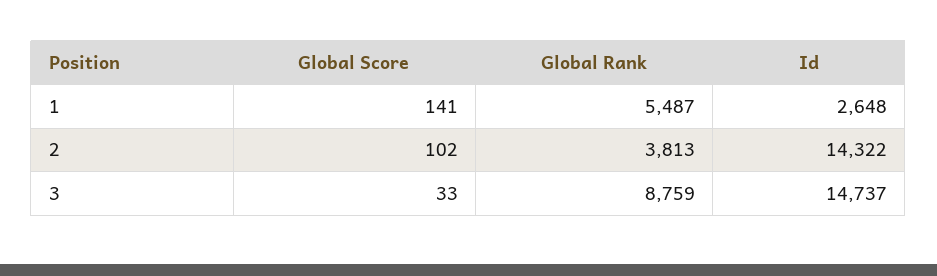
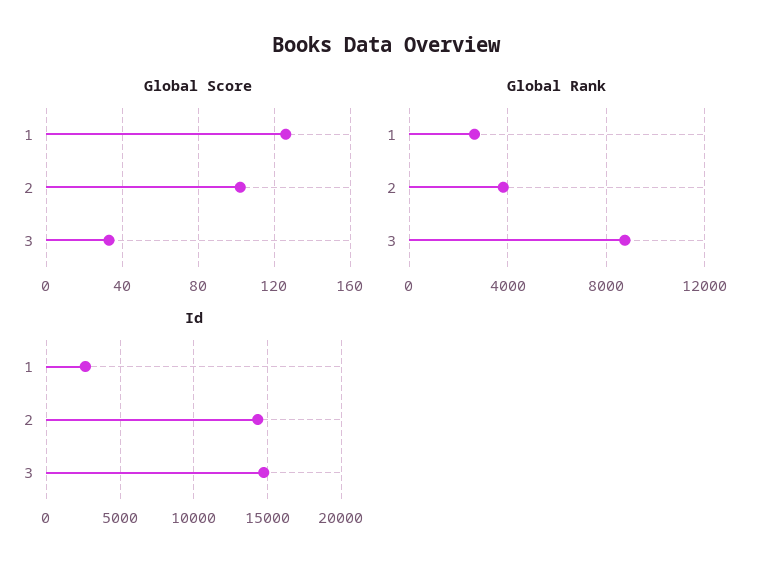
Global Score, 1: 141 -> 125
Global Rank, 1: 5487 -> 2500

